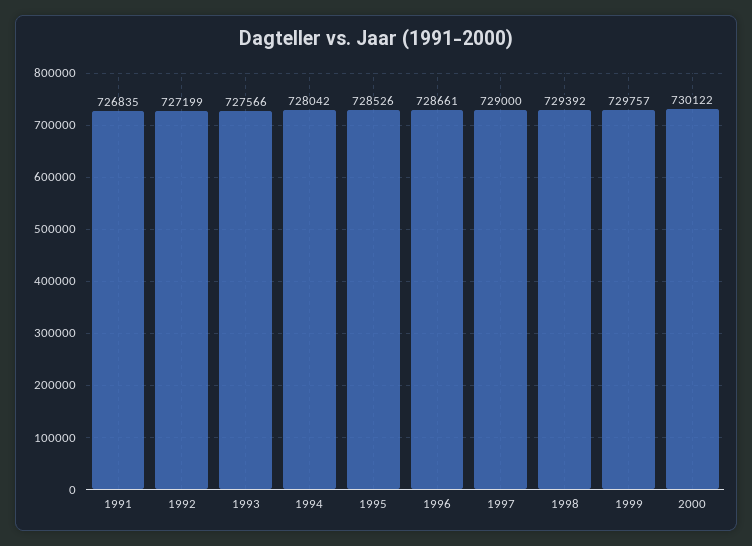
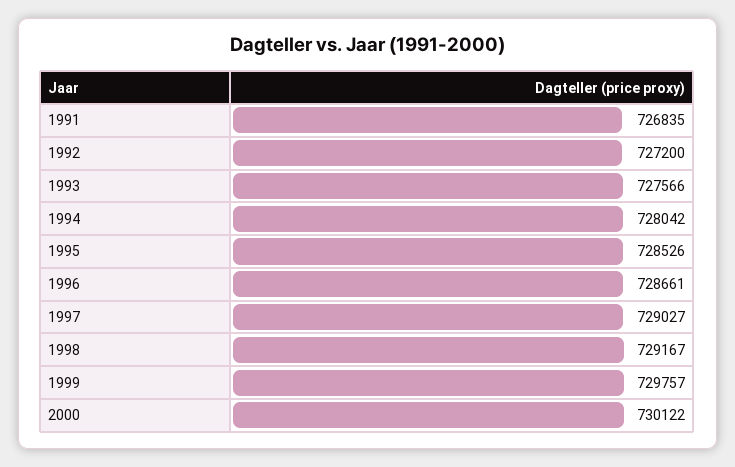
1992: 727199 -> 727200
1997: 729000 -> 729027
1998: 729392 -> 729167

